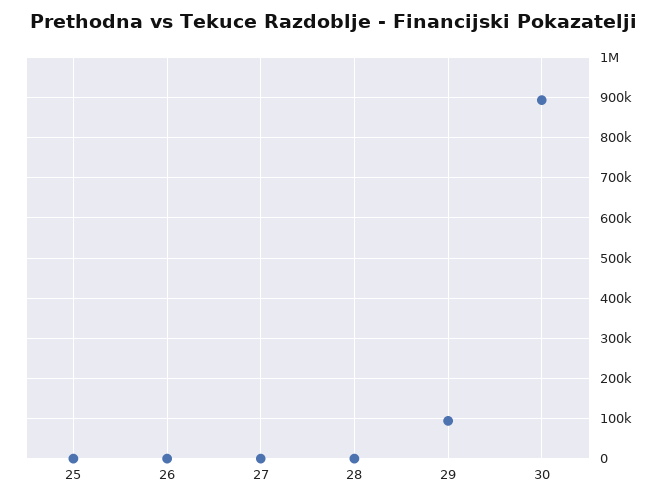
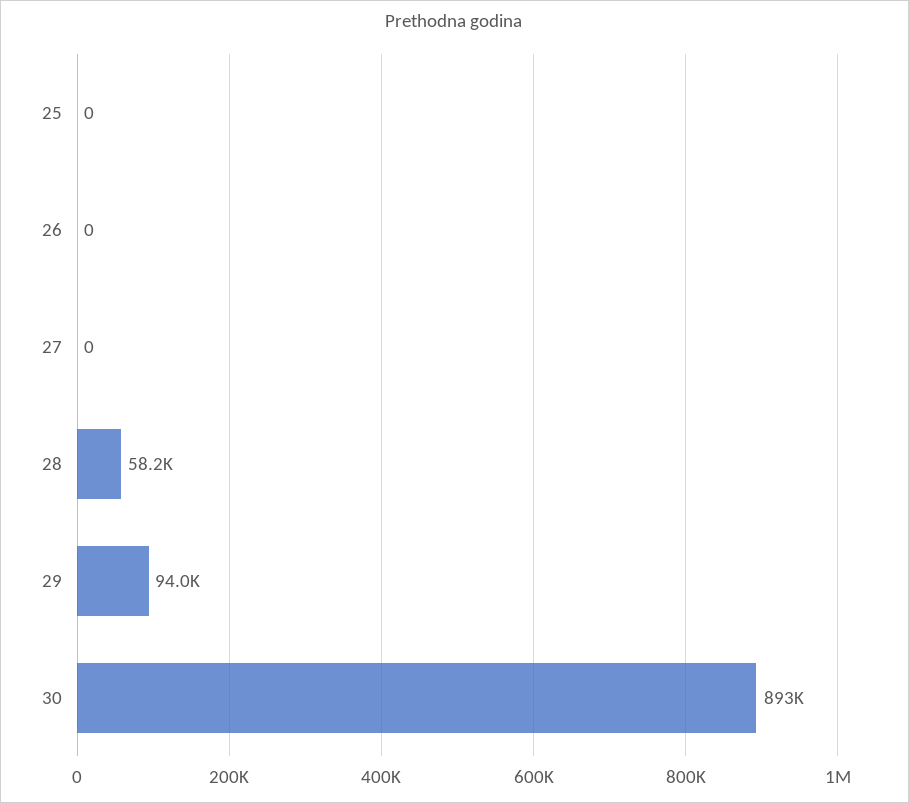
28: 0 -> 58200

